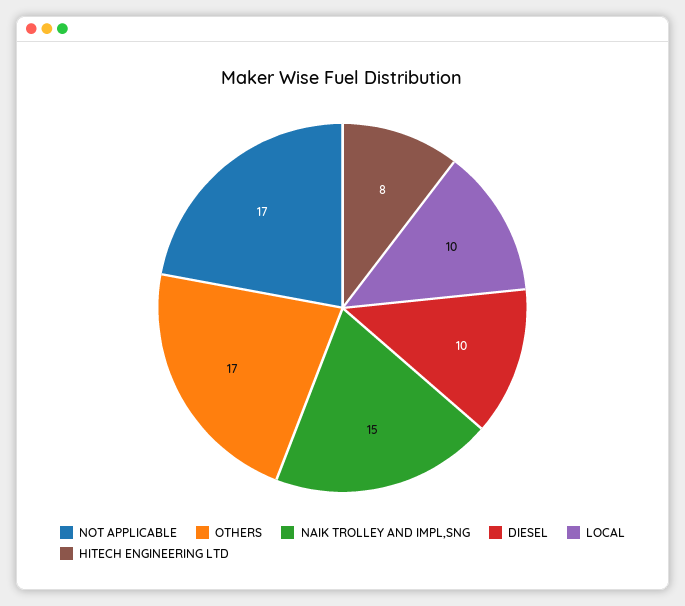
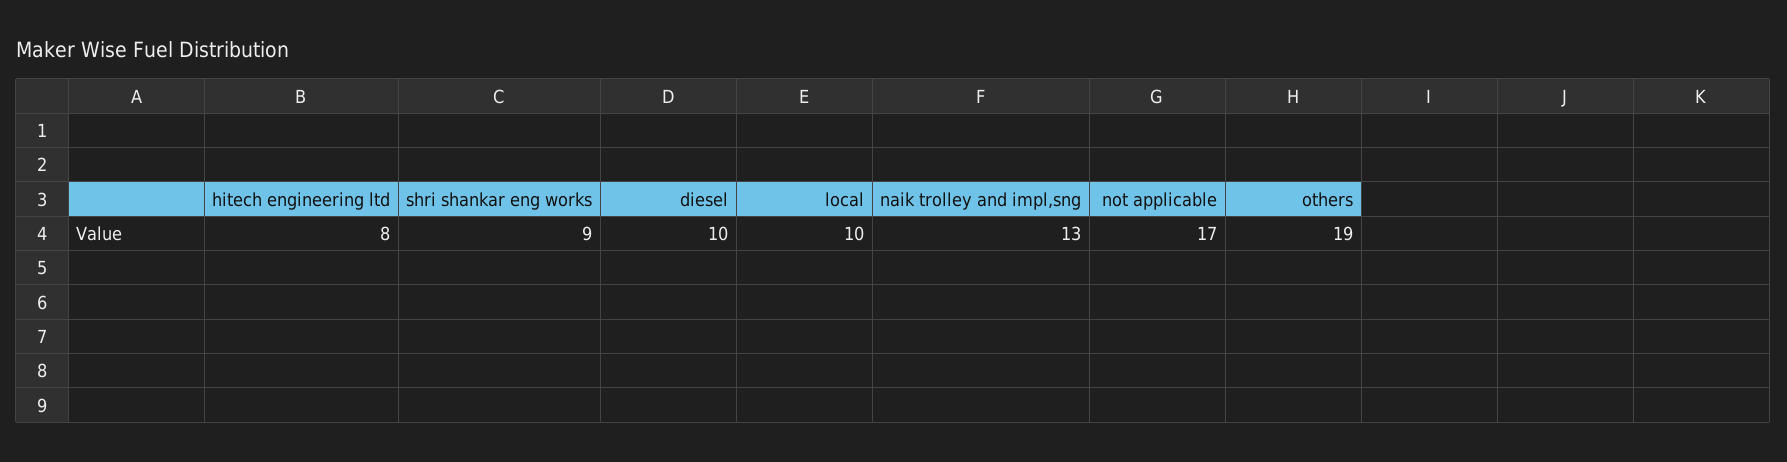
OTHERS: 17 -> 19
NAIK TROLLEY AND IMPL,SNG: 15 -> 13
shri shankar eng works: none -> 9

